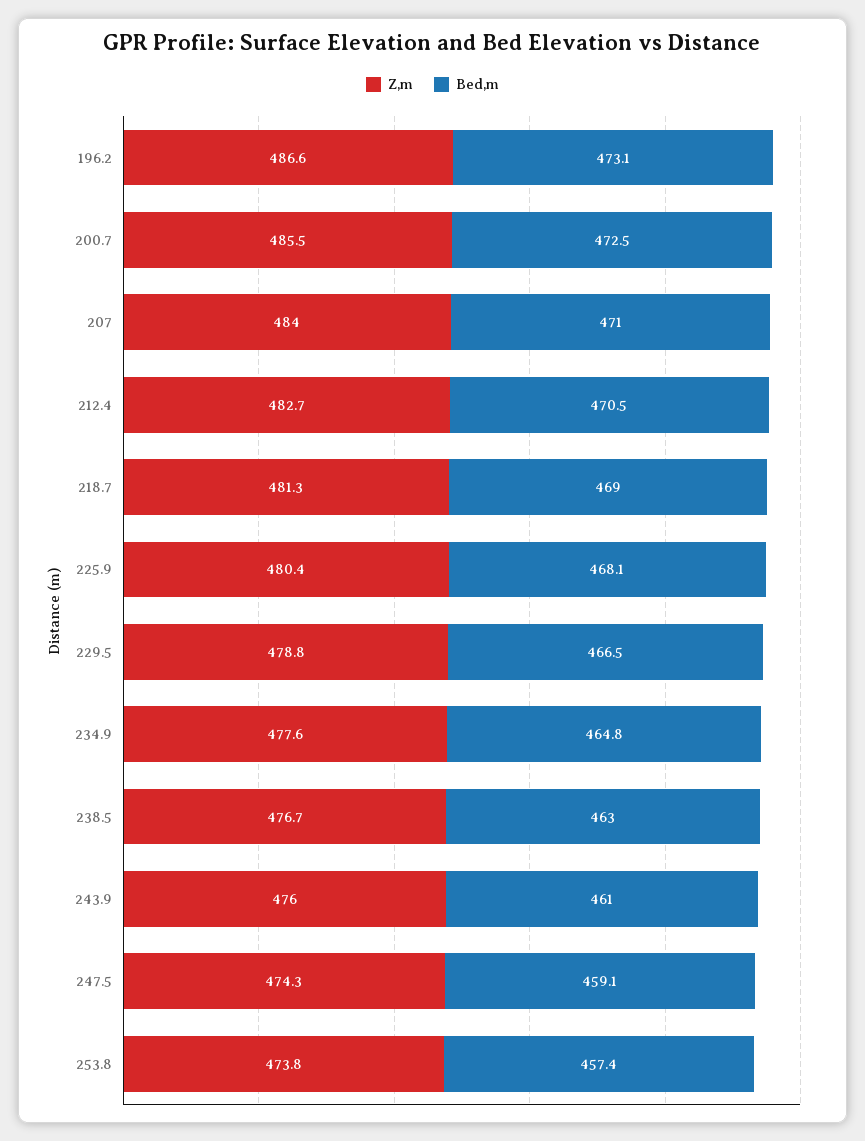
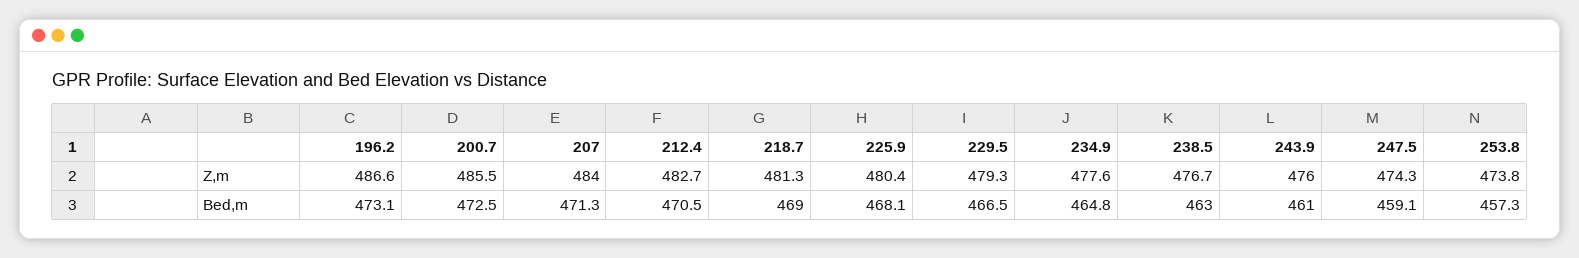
Bed,m, 207: 471 -> 471.3
Z,m, 229.5: 478.8 -> 479.3
Bed,m, 253.8: 457.4 -> 457.3

